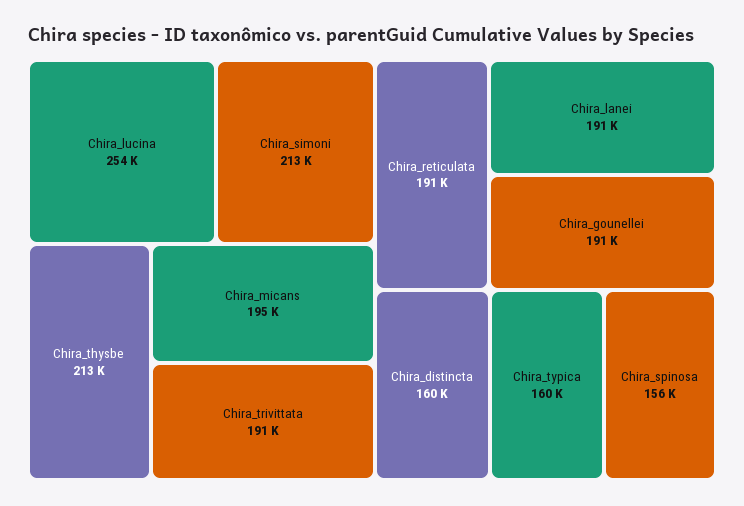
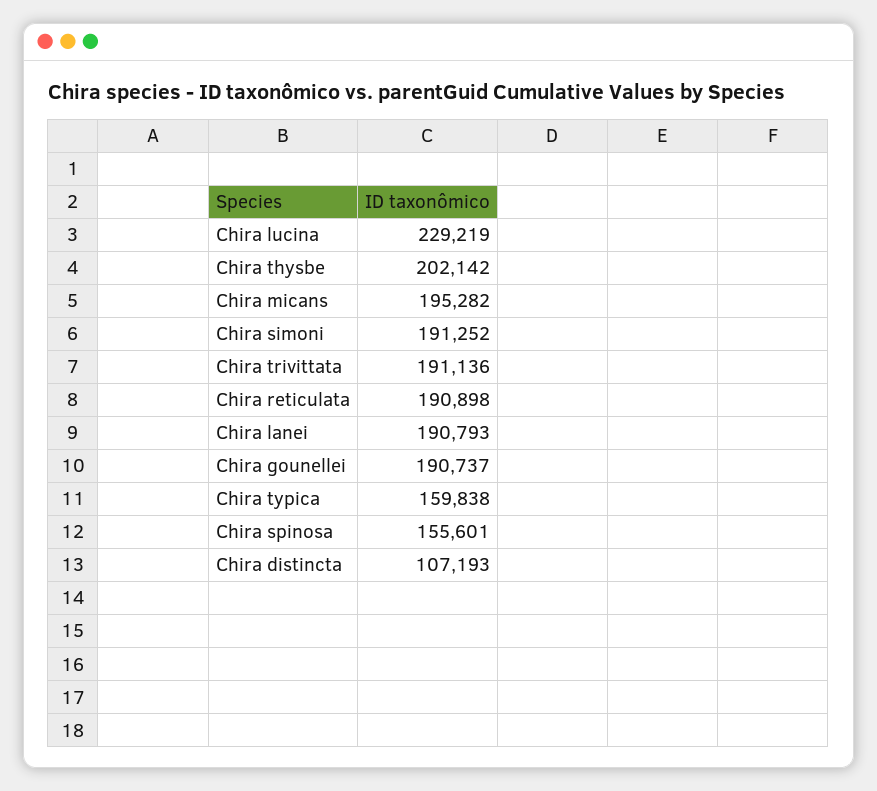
Chira_lucina: 254000 -> 229219
Chira_simoni: 213000 -> 191252
Chira_thysbe: 213000 -> 202142
Chira_distincta: 160000 -> 107193

